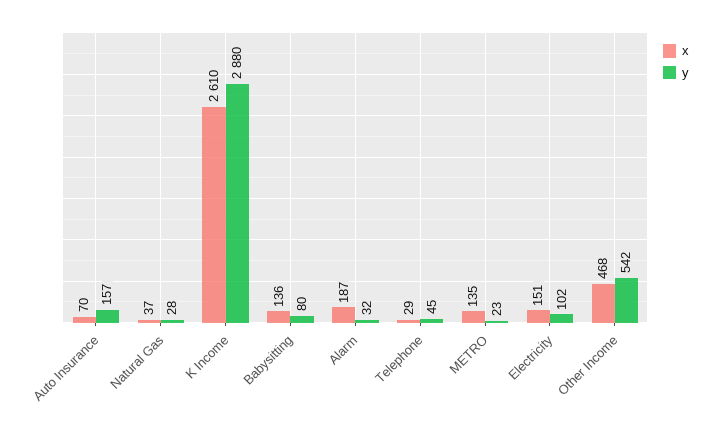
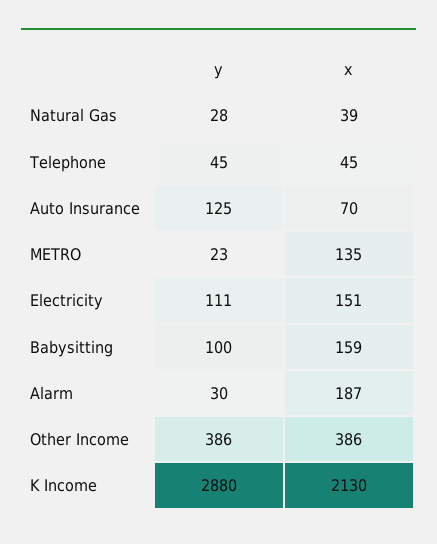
y, Auto Insurance: 157 -> 125
x, Natural Gas: 37 -> 39
x, K Income: 2610 -> 2130
x, Babysitting: 136 -> 159
y, Babysitting: 80 -> 100
y, Alarm: 32 -> 30
x, Telephone: 29 -> 45
y, Electricity: 102 -> 111
x, Other Income: 468 -> 386
y, Other Income: 542 -> 386

